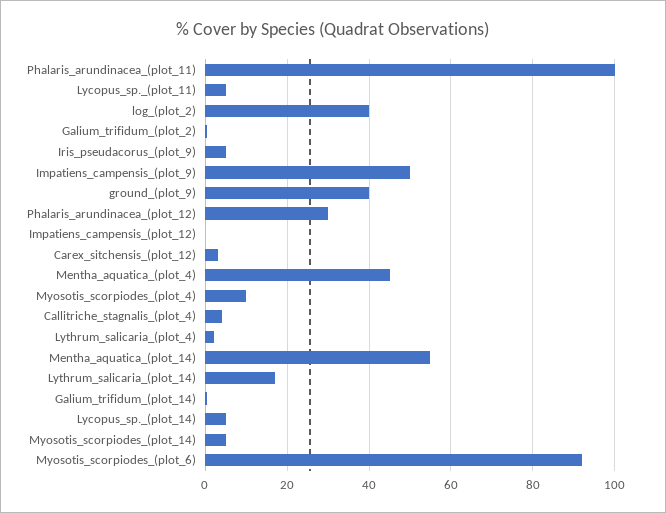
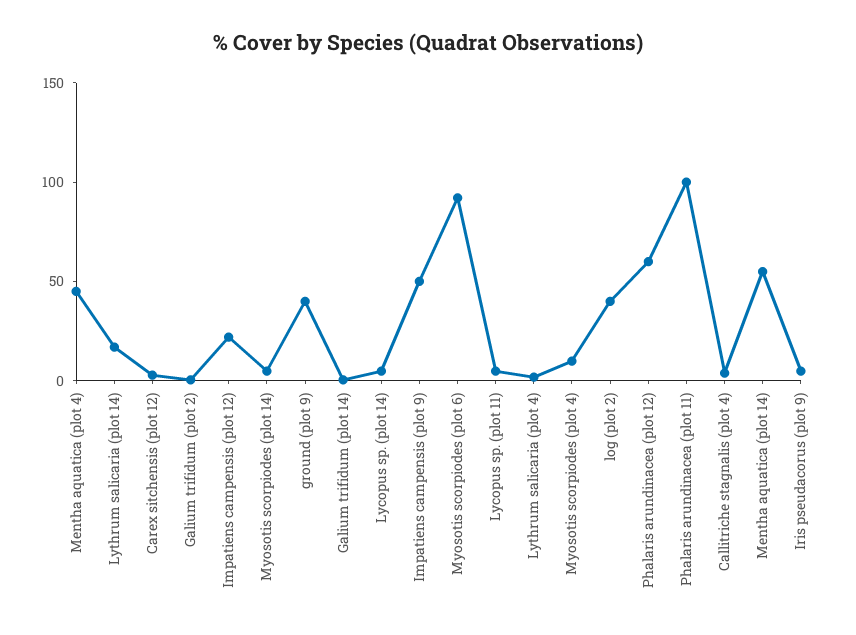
Phalaris_arundinacea_(plot_12): 30 -> 60
Impatiens_campensis_(plot_12): 0 -> 20

